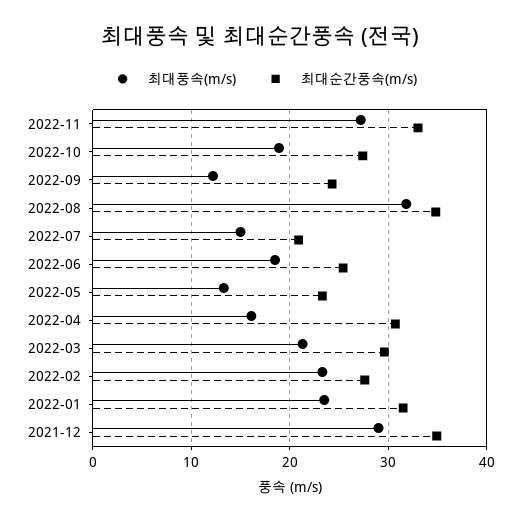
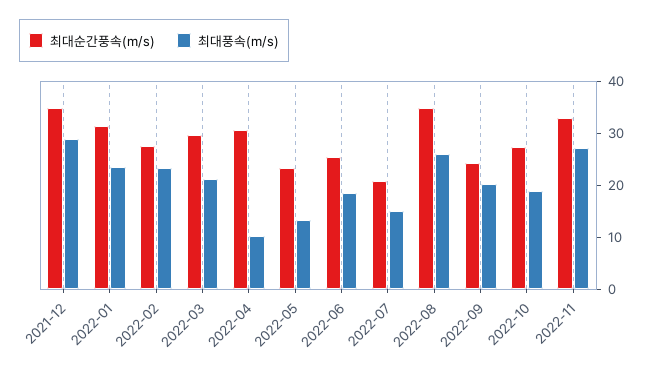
최대풍속(m/s), 2022-09: 12 -> 20
최대풍속(m/s), 2022-08: 32 -> 26
최대풍속(m/s), 2022-04: 16 -> 10

